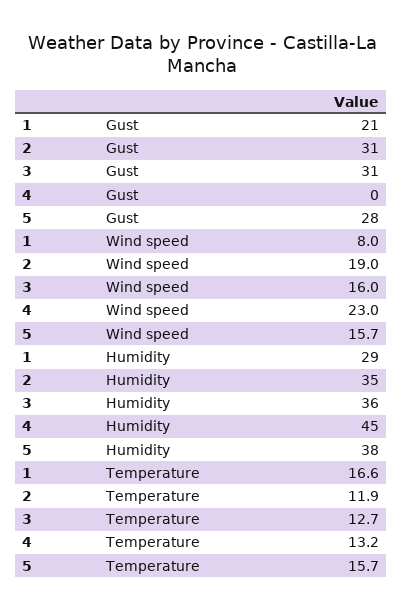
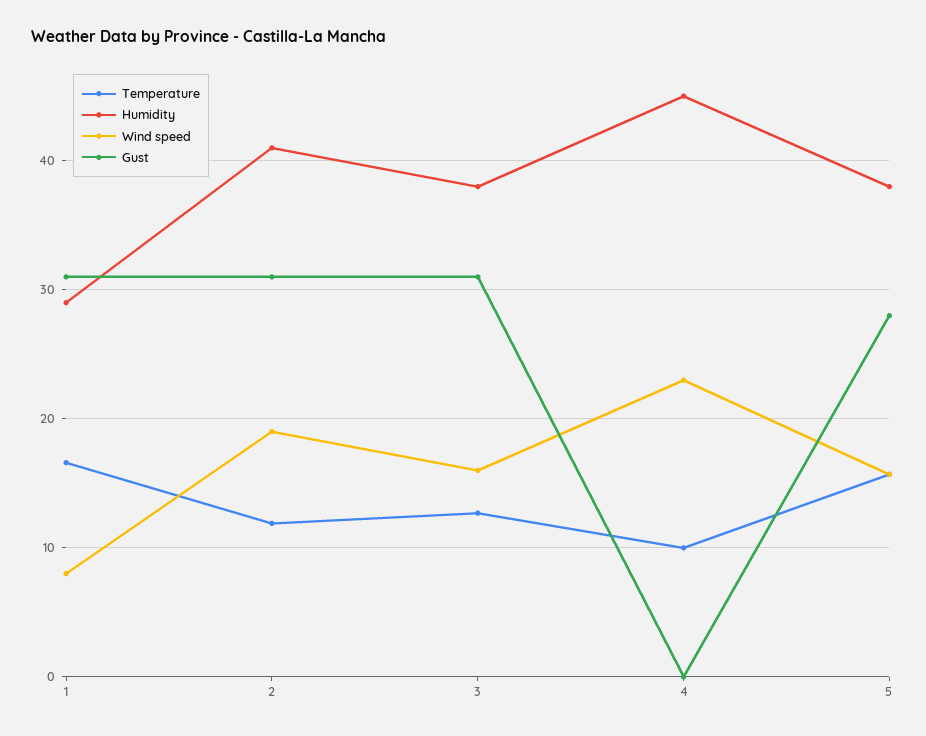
Gust, 1: 21 -> 31
Humidity, 2: 35 -> 41
Humidity, 3: 36 -> 38
Temperature, 4: 13.2 -> 10

